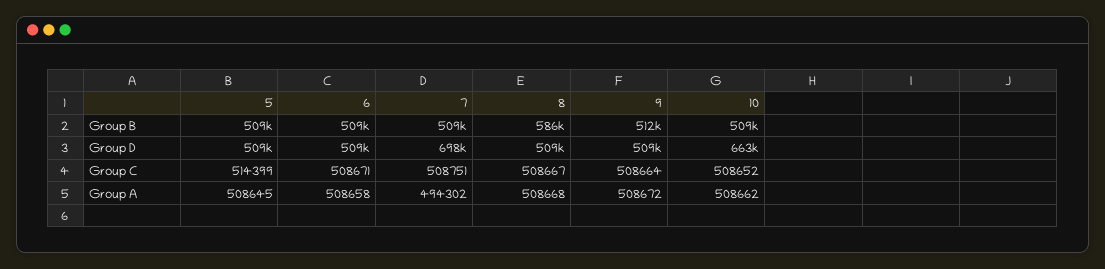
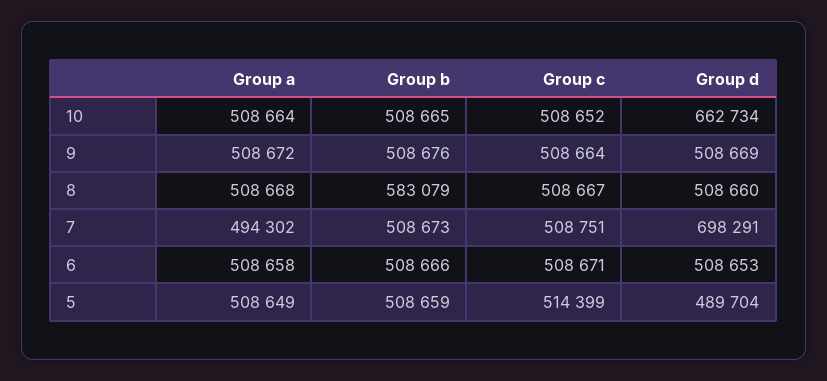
8, Group B: 586000 -> 583079
9, Group B: 512000 -> 508676
5, Group D: 509000 -> 489704
5, Group A: 508645 -> 508649
10, Group A: 508662 -> 508664

